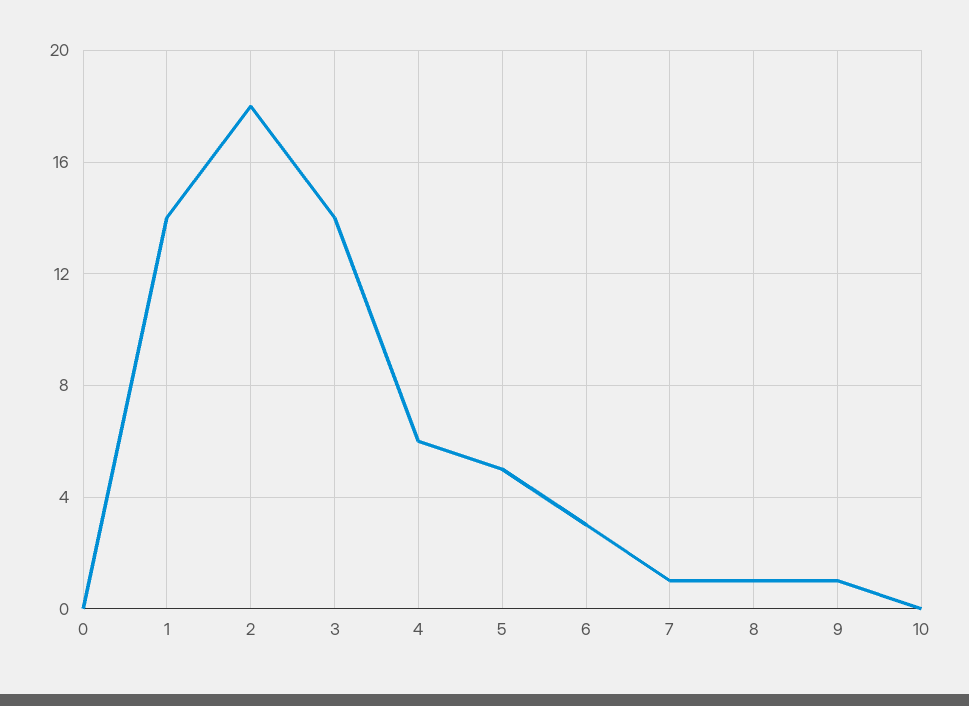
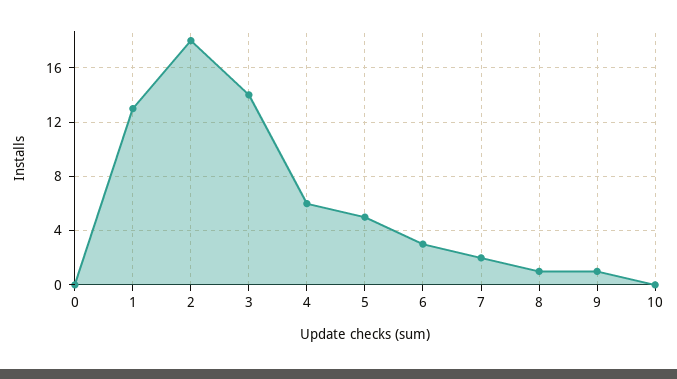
1: 14 -> 13
7: 1 -> 2

